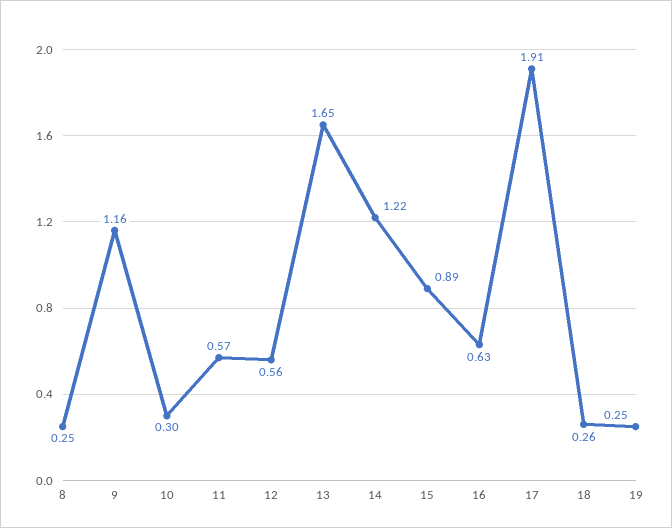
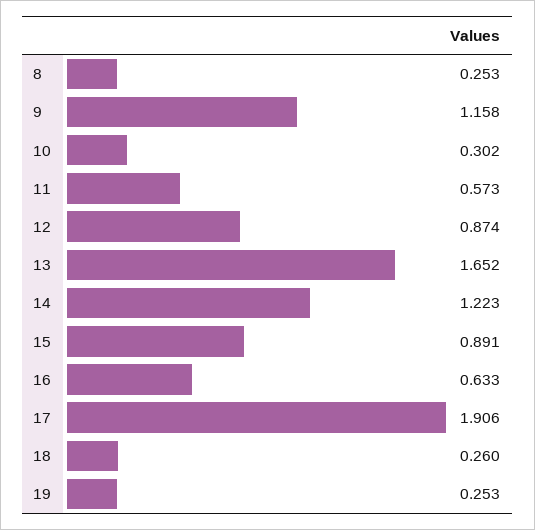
12: 0.56 -> 0.874

